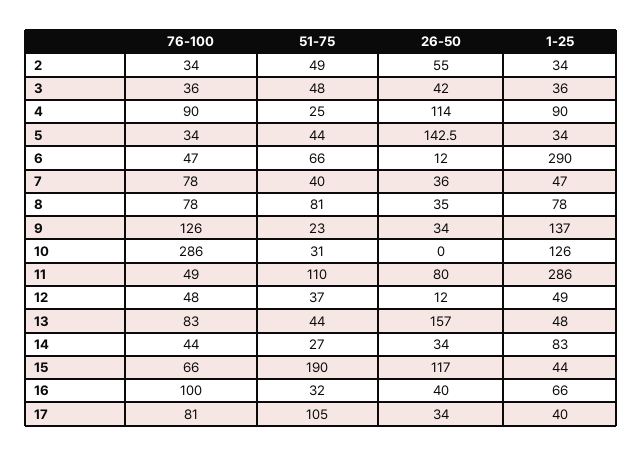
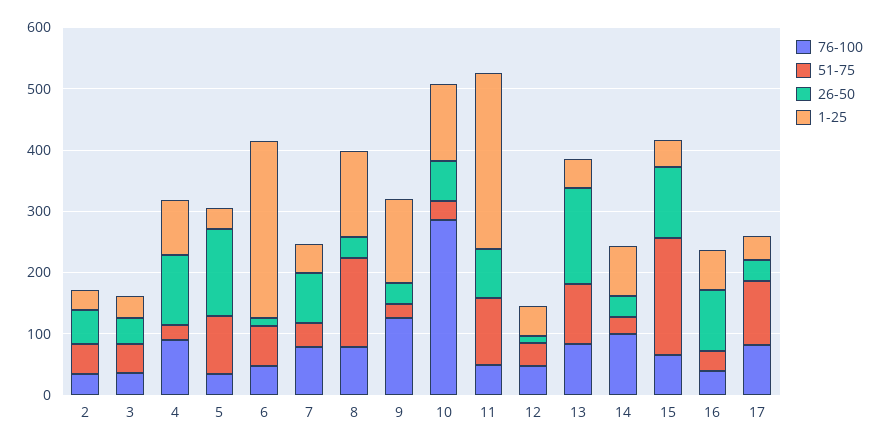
51-75, 5: 44 -> 100
26-50, 7: 36 -> 80
51-75, 8: 81 -> 140
1-25, 8: 78 -> 140
26-50, 10: 0 -> 60
51-75, 13: 44 -> 100
76-100, 14: 44 -> 100
76-100, 16: 100 -> 40
26-50, 16: 40 -> 100

